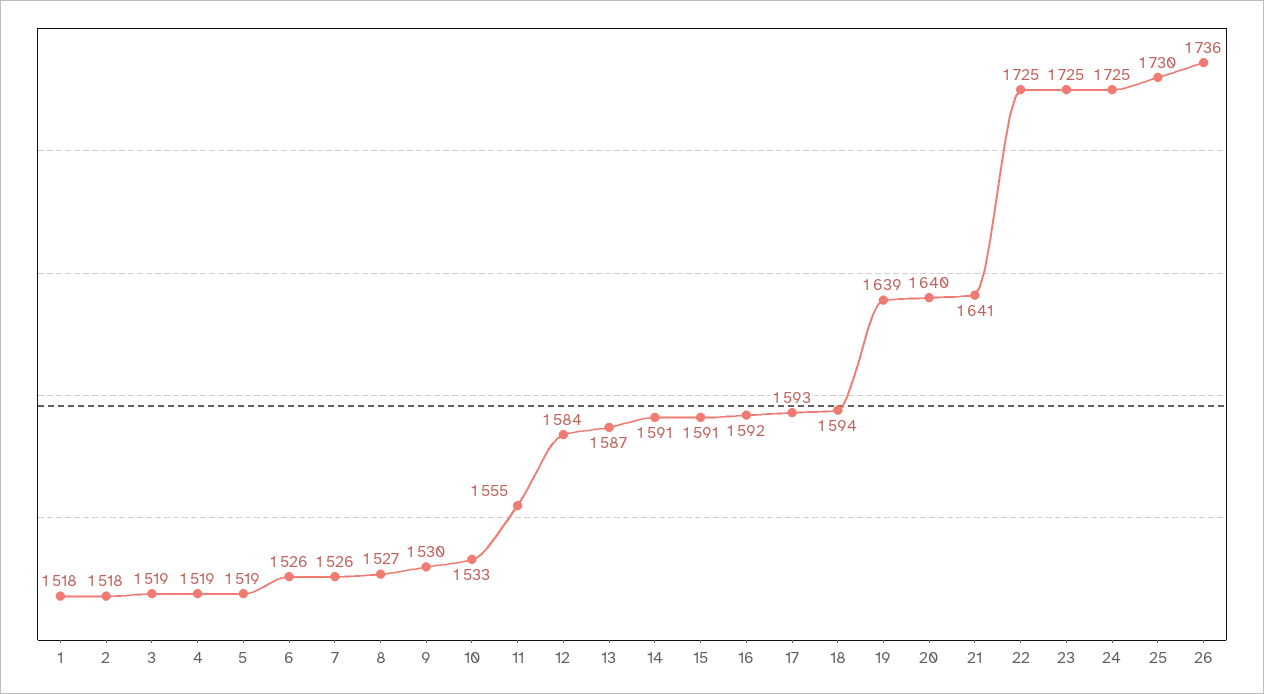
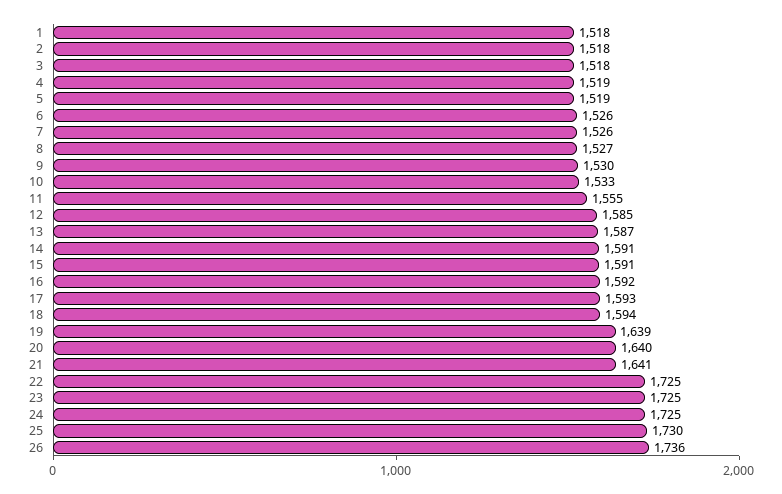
3: 1519 -> 1518
12: 1584 -> 1585

